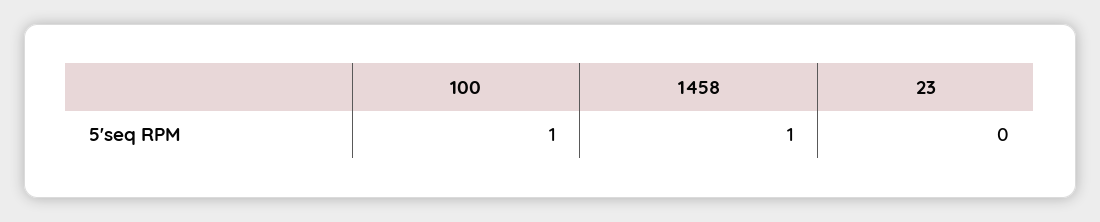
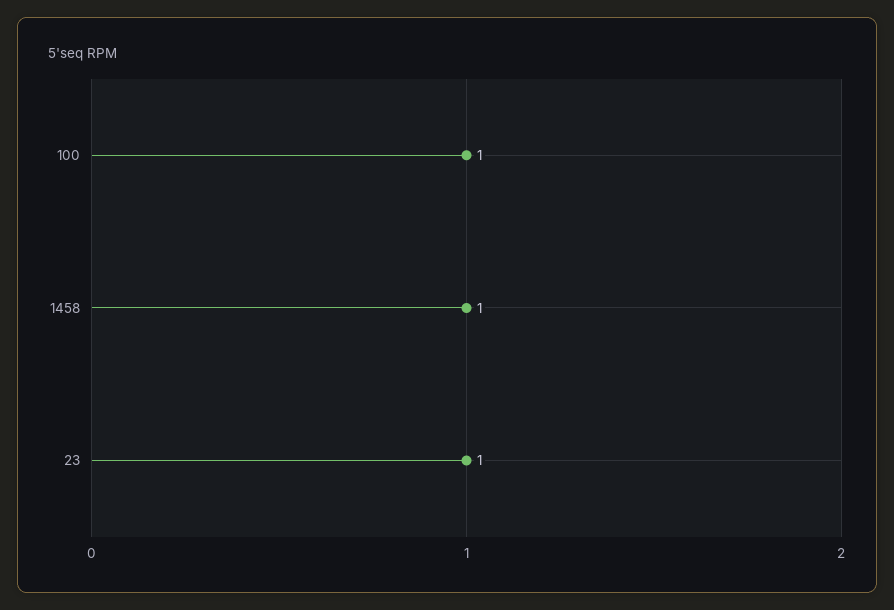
23: 0 -> 1

